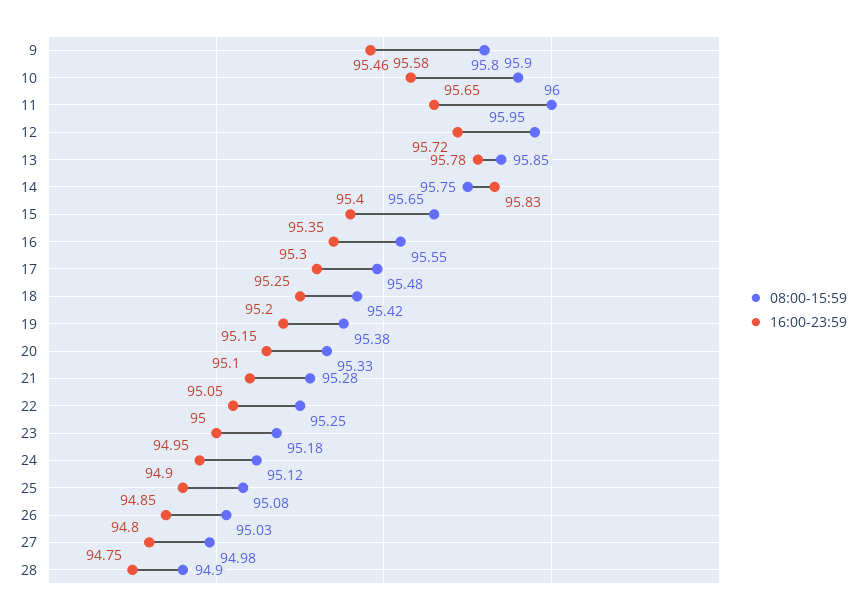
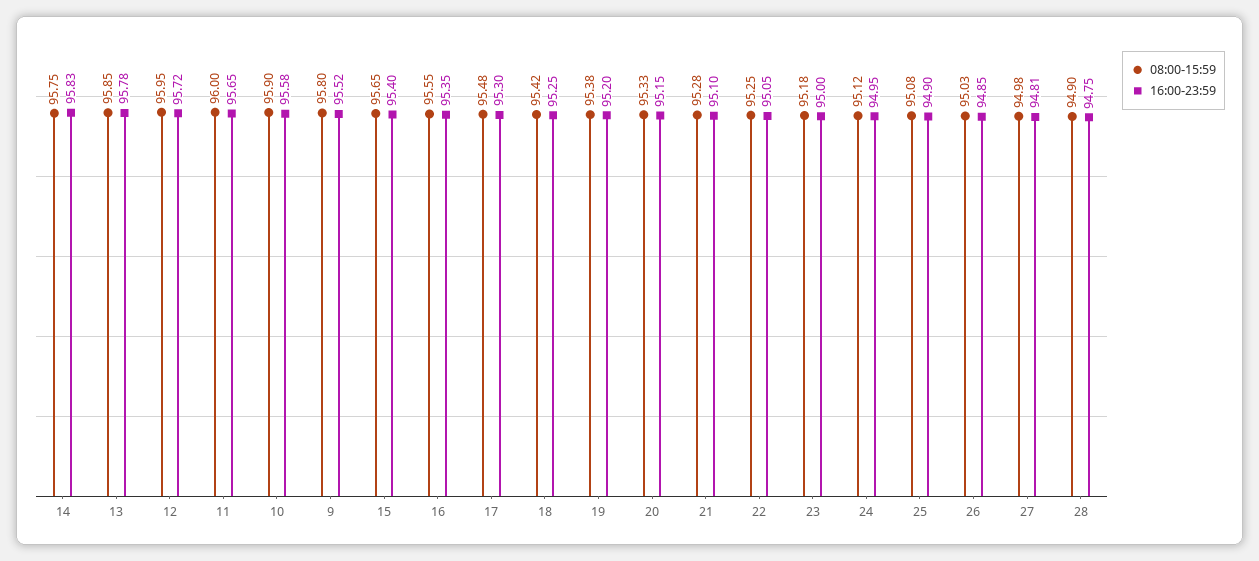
16:00-23:59, 9: 95.46 -> 95.52
16:00-23:59, 27: 94.8 -> 94.81

